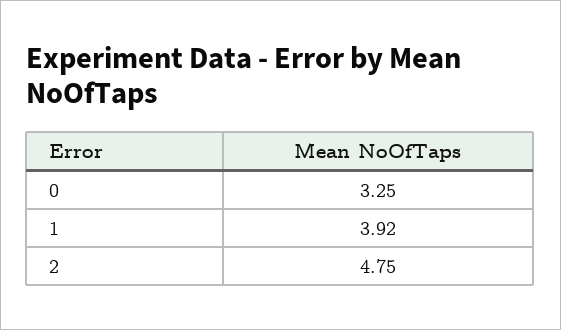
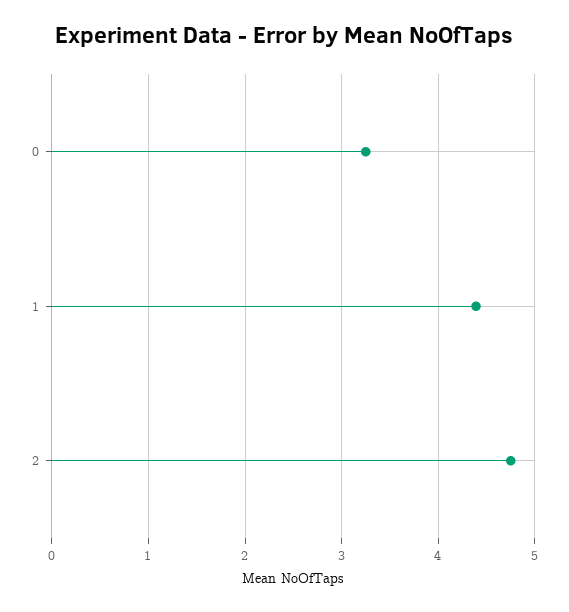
1: 3.92 -> 4.4

